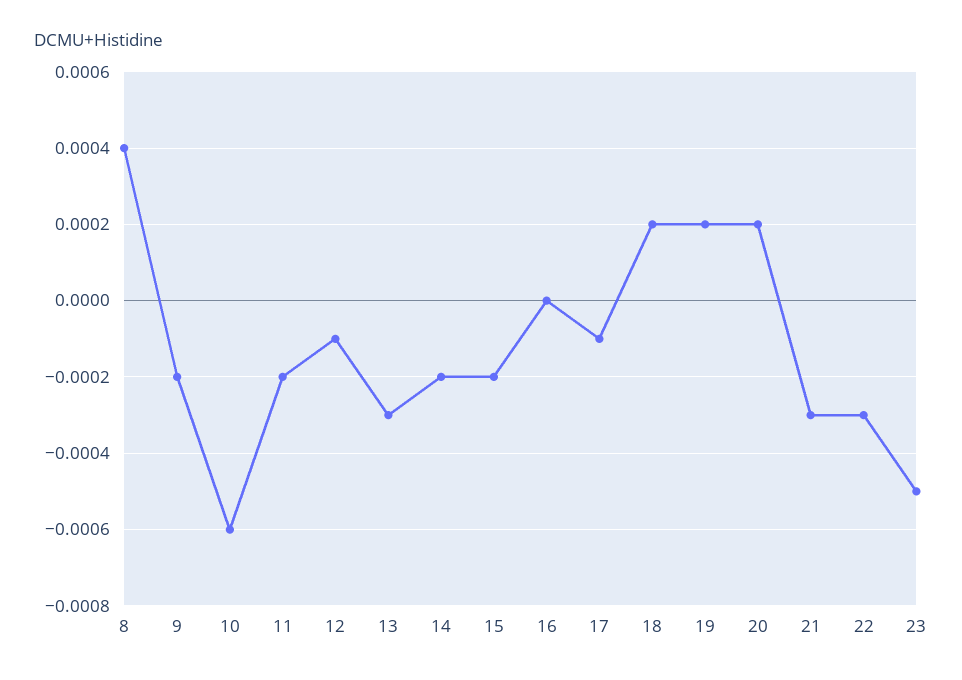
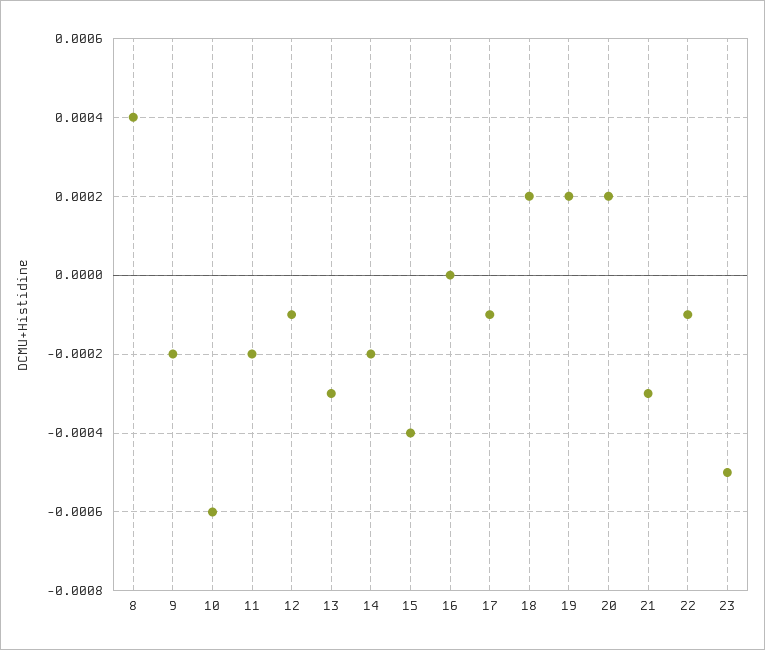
15: -0.0002 -> -0.0004
22: -0.0003 -> -0.0001

